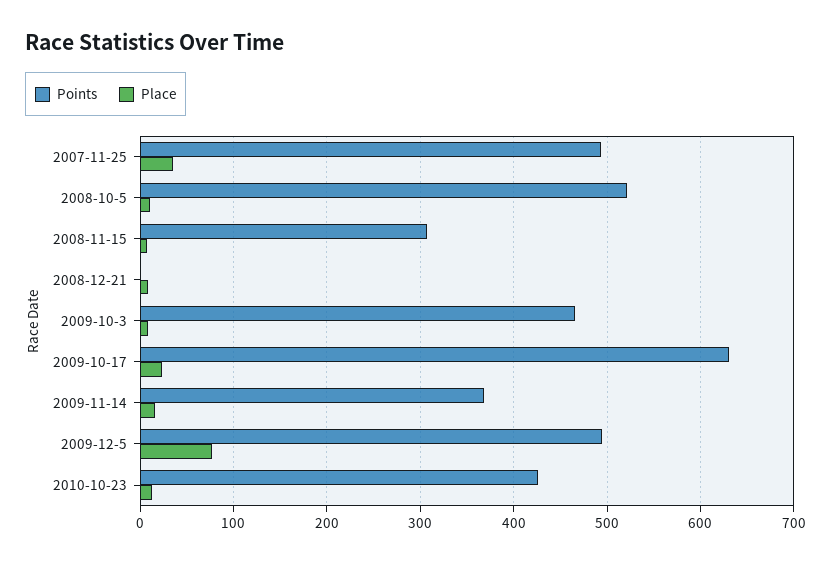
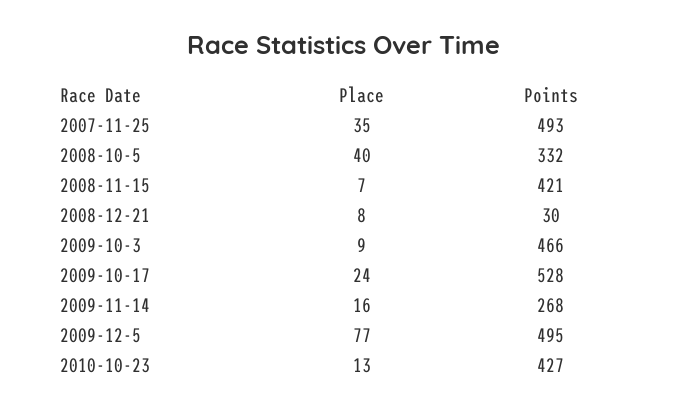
Points, 2008-10-5: 520 -> 332
Place, 2008-10-5: 10 -> 40
Points, 2008-11-15: 310 -> 421
Points, 2008-12-21: 0 -> 30
Points, 2009-10-17: 630 -> 528
Points, 2009-11-14: 370 -> 268

